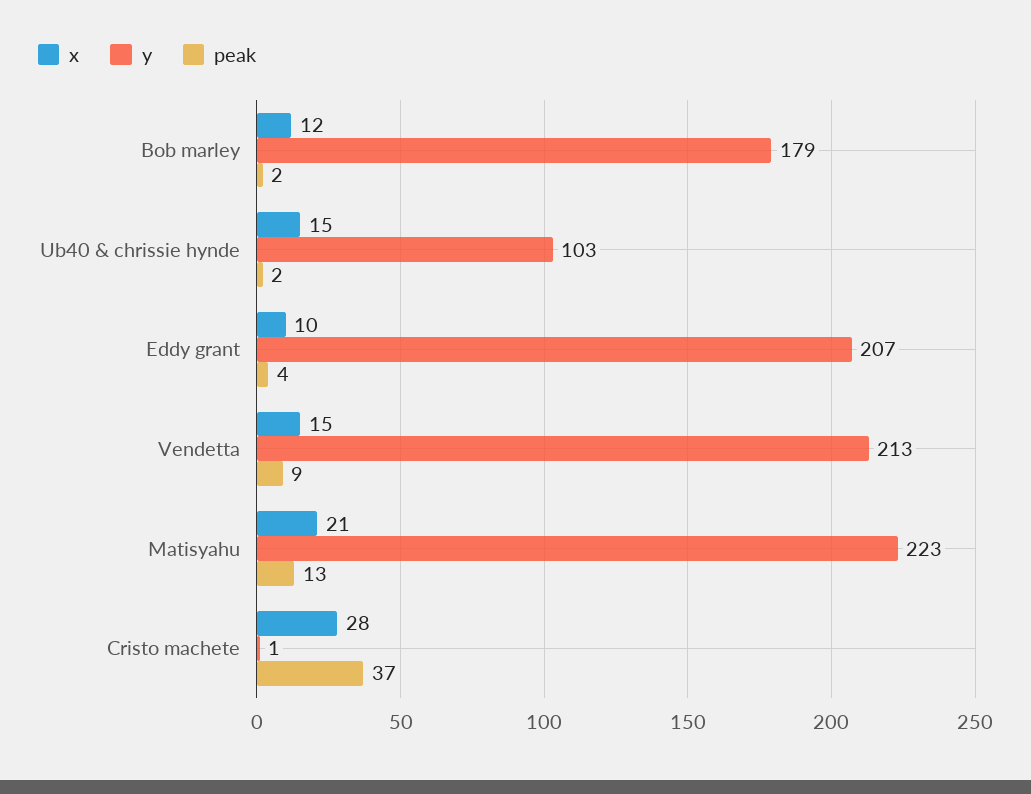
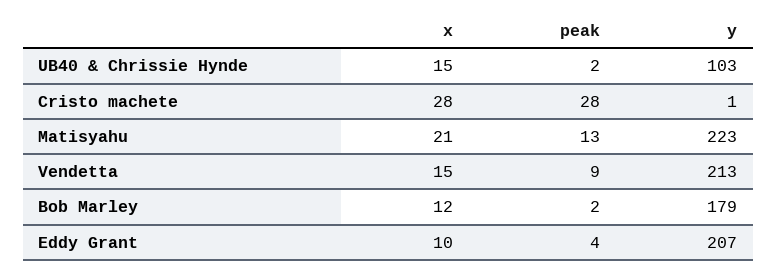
peak, Cristo machete: 37 -> 28

